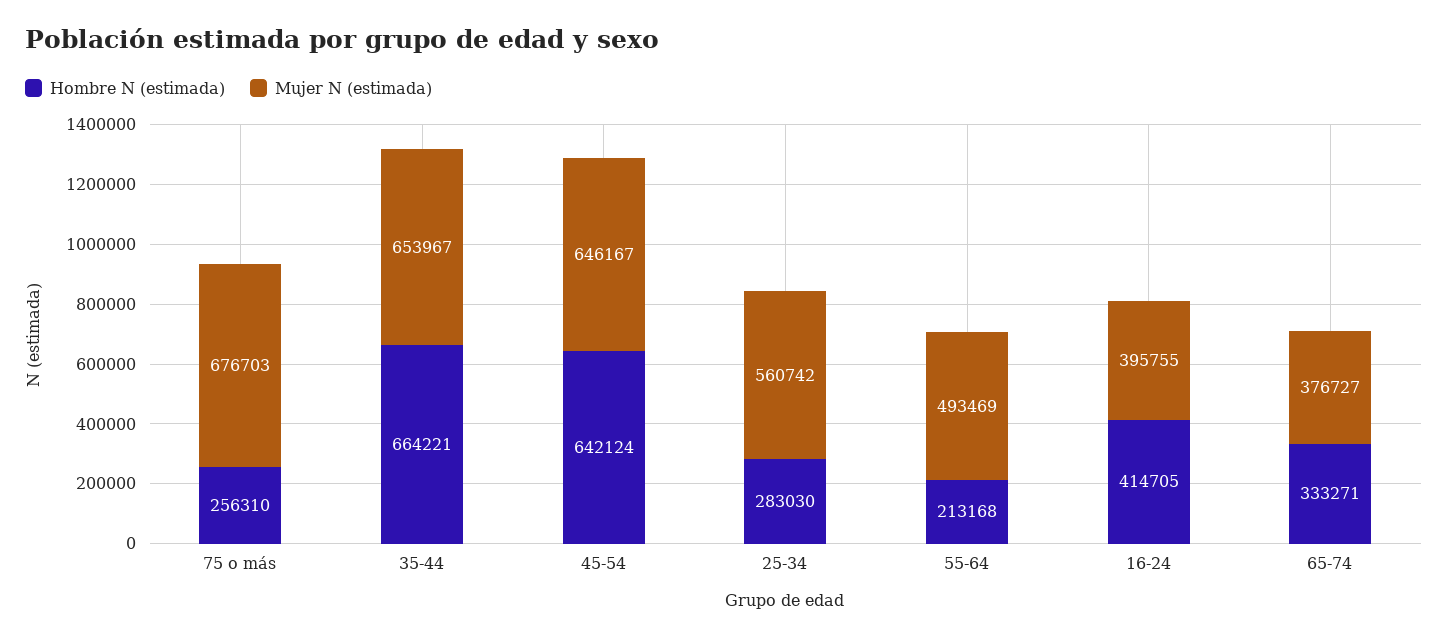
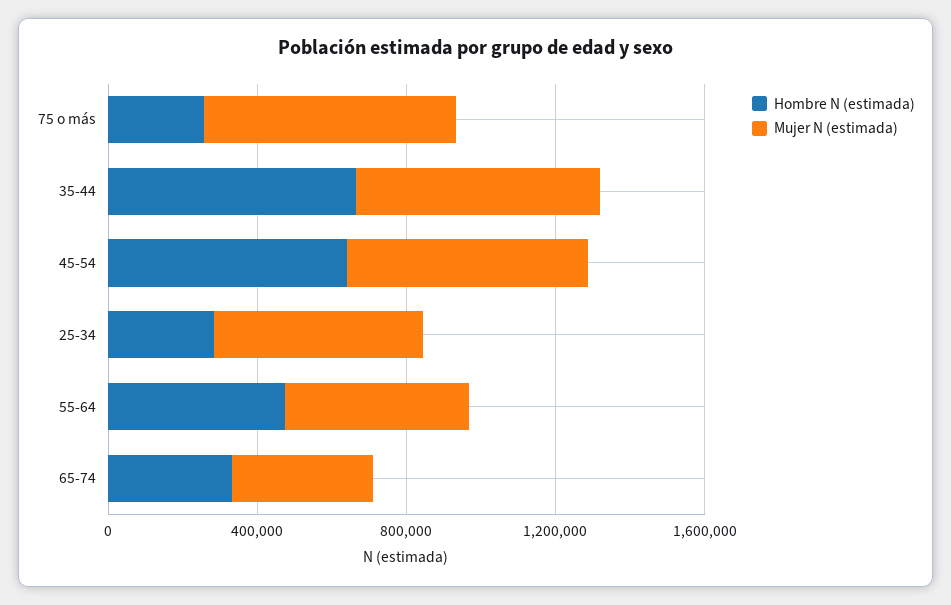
Hombre N (estimada), 55-64: 213168 -> 500000
Hombre N (estimada), 16-24: 414705 -> none
Mujer N (estimada), 16-24: 395755 -> none

